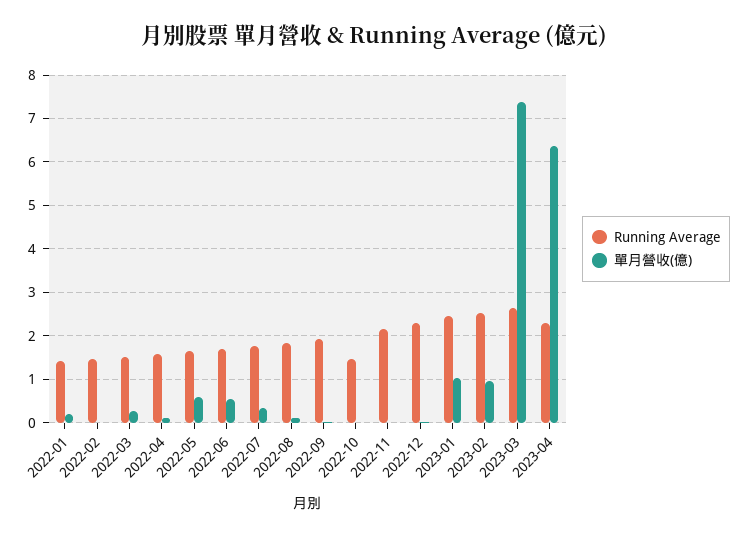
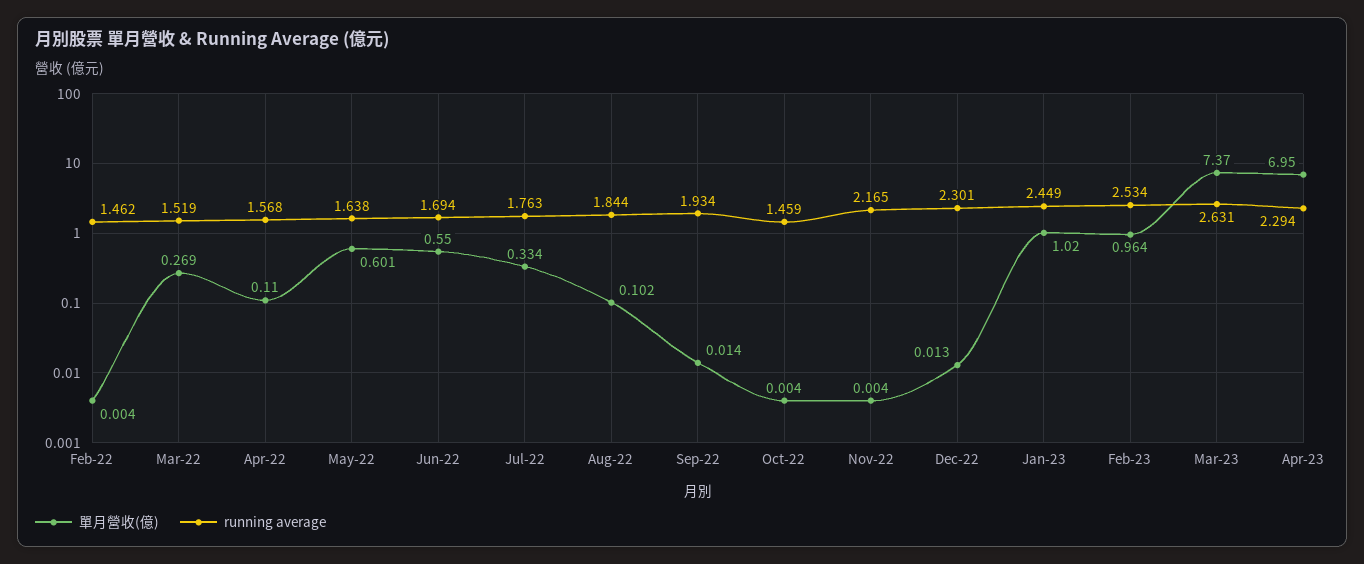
Running Average, 2022-01: 1.4 -> none
單月營收(億), 2022-01: 0.2 -> none
單月營收(億), 2023-04: 6.4 -> 6.95

